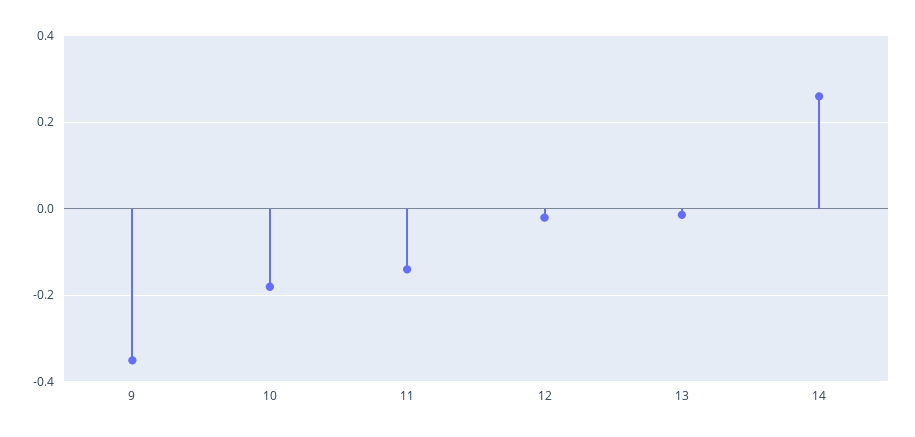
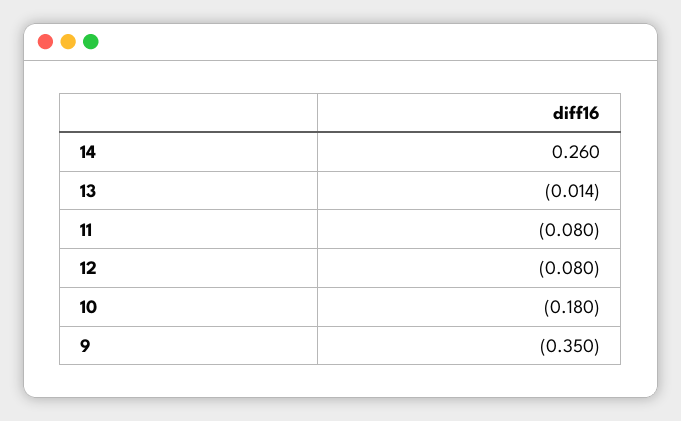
11: -0.14 -> -0.08
12: -0.02 -> -0.08

